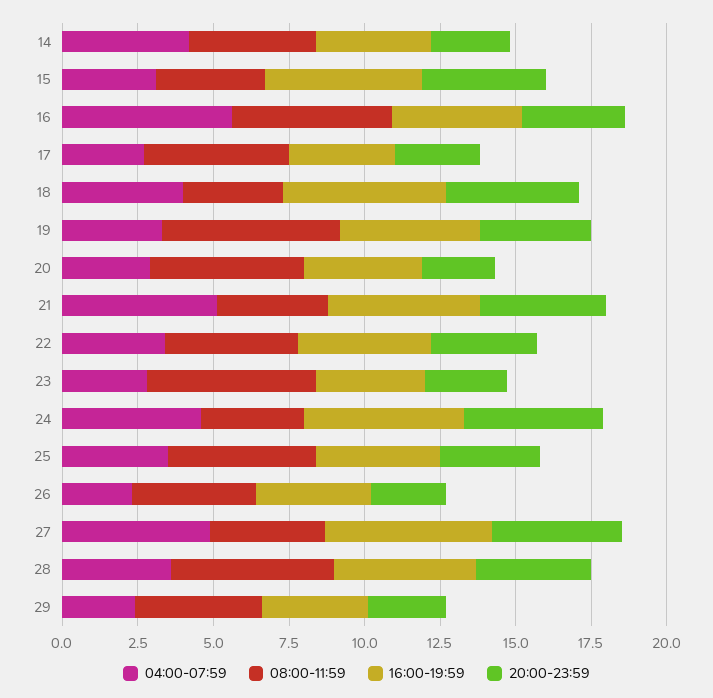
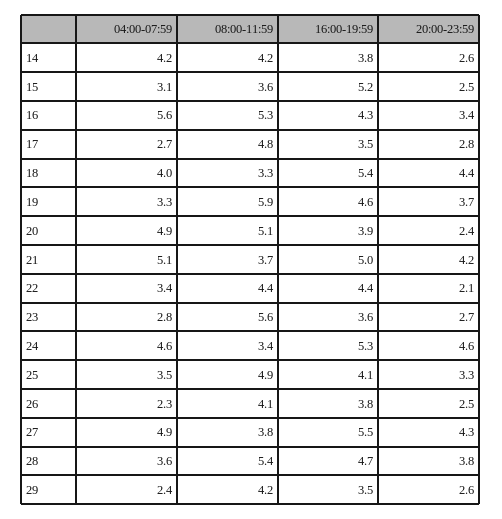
20:00-23:59, 15: 4 -> 2.5
04:00-07:59, 20: 3 -> 4.9
20:00-23:59, 22: 3.5 -> 2.1

